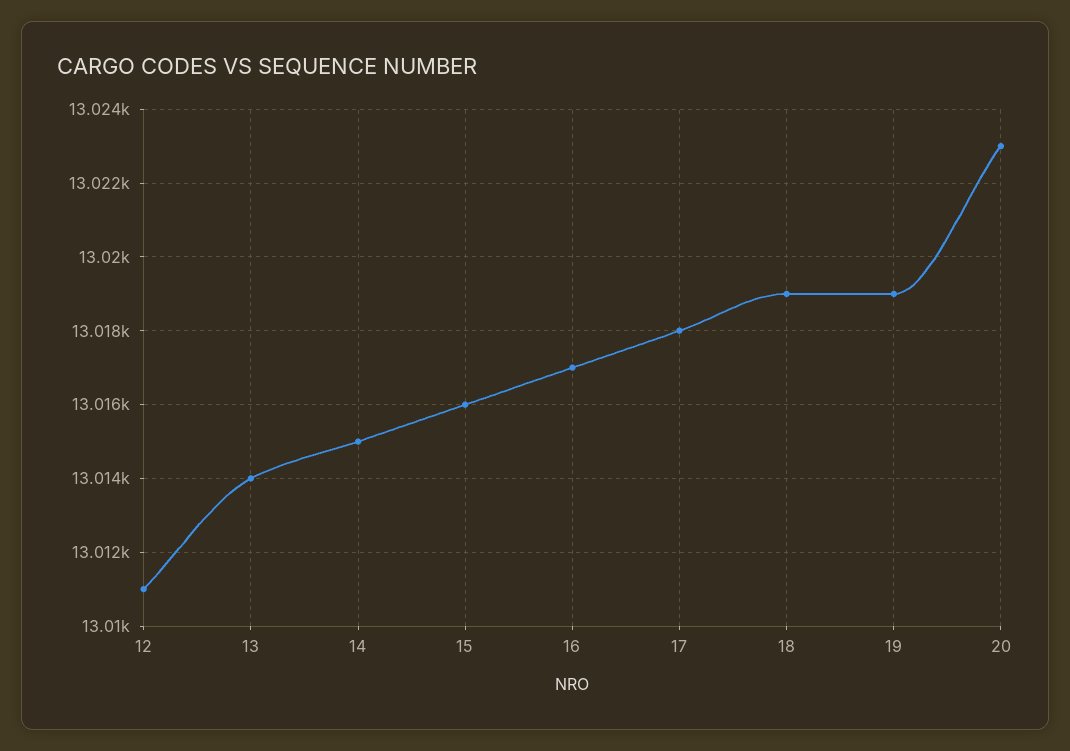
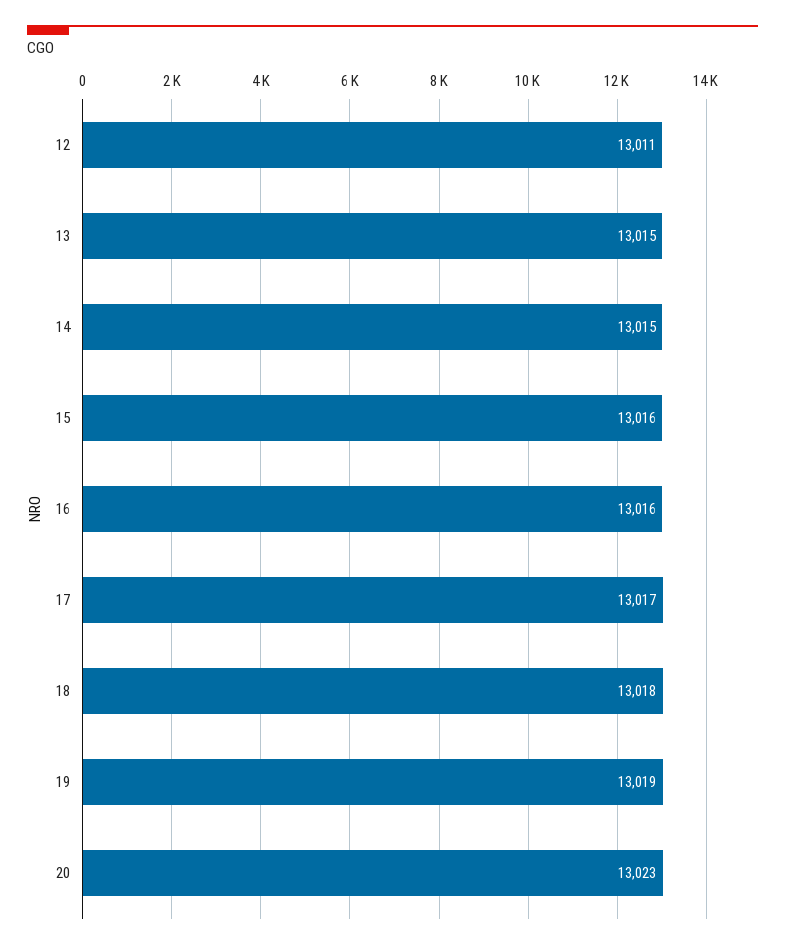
13: 13014 -> 13015
16: 13017 -> 13016
17: 13018 -> 13017
18: 13019 -> 13018

